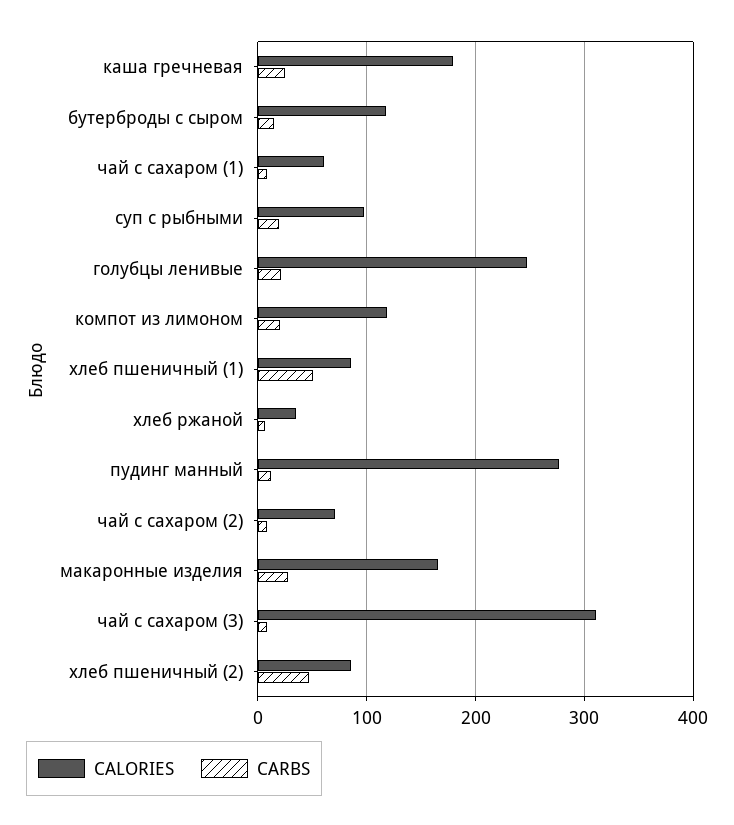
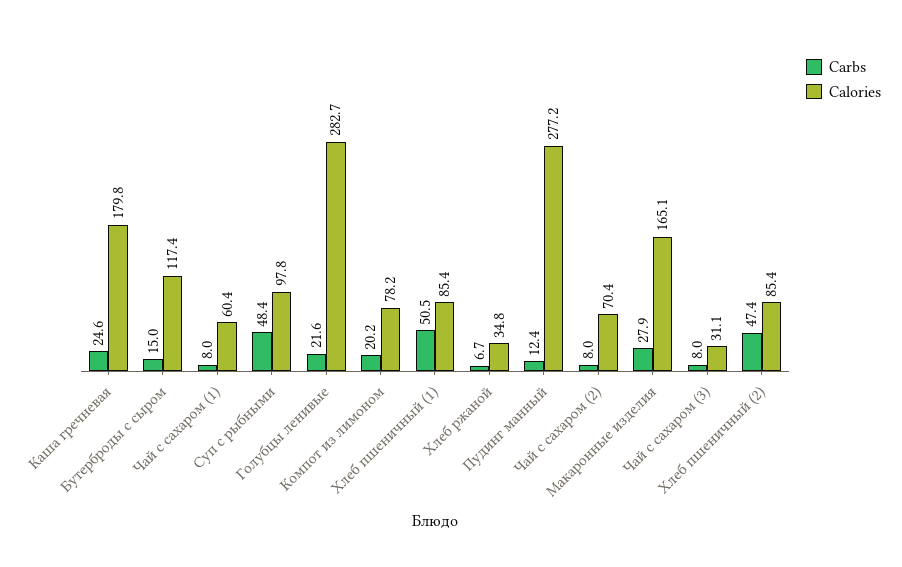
CARBS, суп с рыбными: 20 -> 48.4
CALORIES, голубцы ленивые: 250 -> 282.7
CALORIES, компот из лимоном: 120 -> 78.2
CALORIES, чай с сахаром (3): 310 -> 31.1

